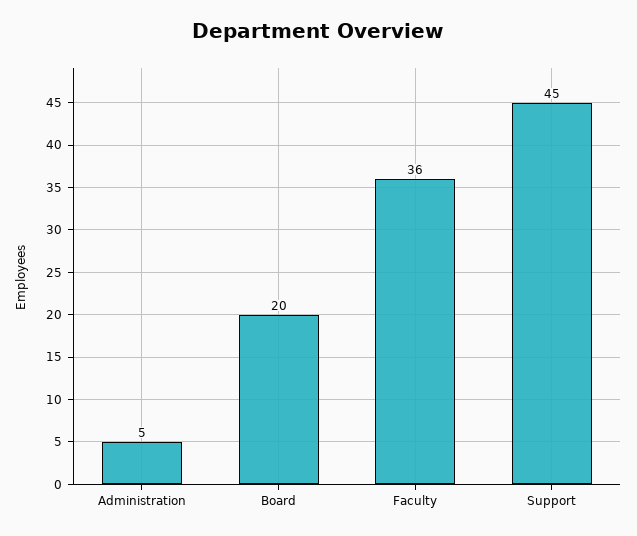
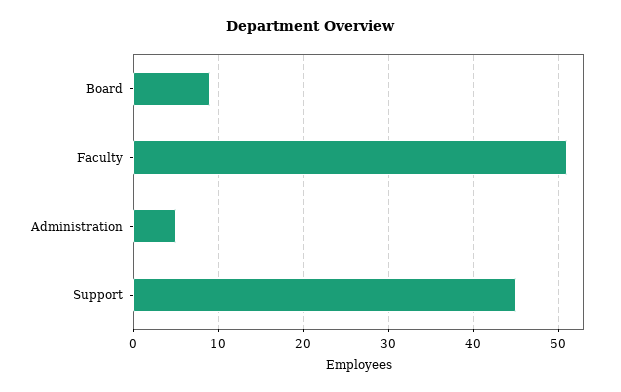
Board: 20 -> 9
Faculty: 36 -> 51

